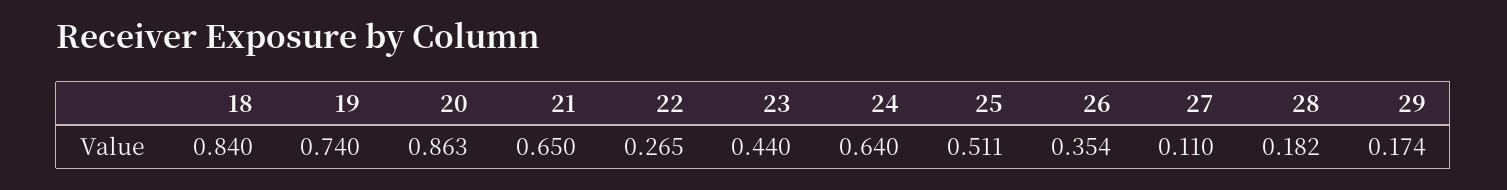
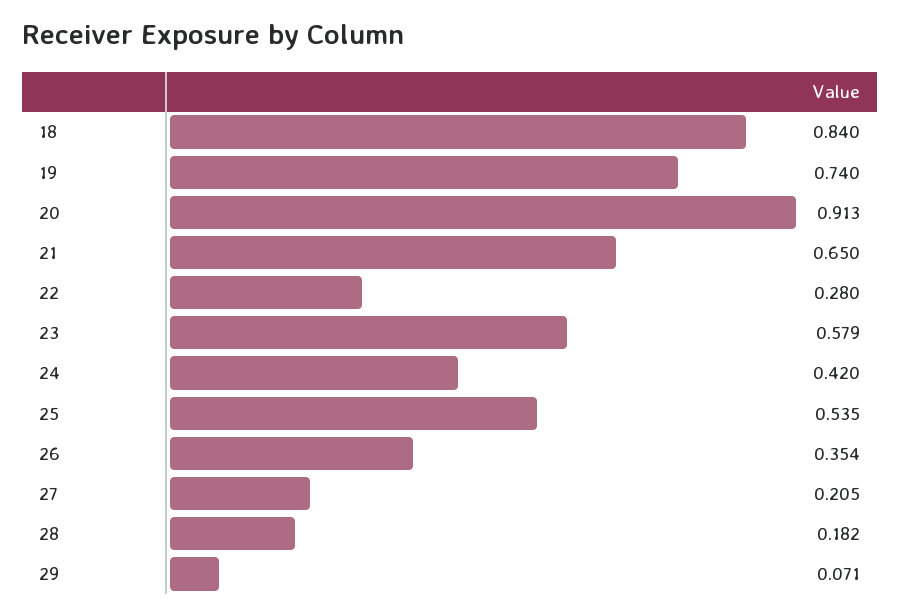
20: 0.863 -> 0.913
22: 0.265 -> 0.28
23: 0.44 -> 0.579
24: 0.64 -> 0.42
25: 0.511 -> 0.535
27: 0.11 -> 0.205
29: 0.174 -> 0.071

